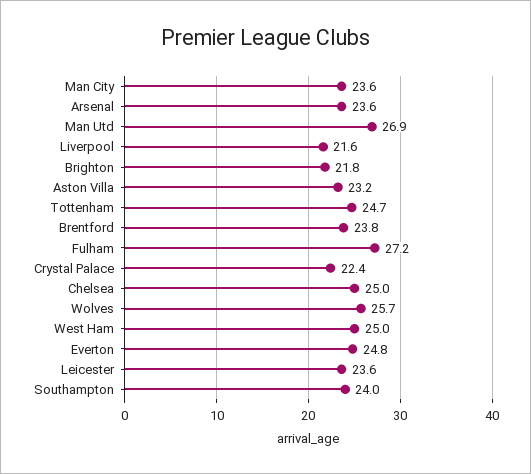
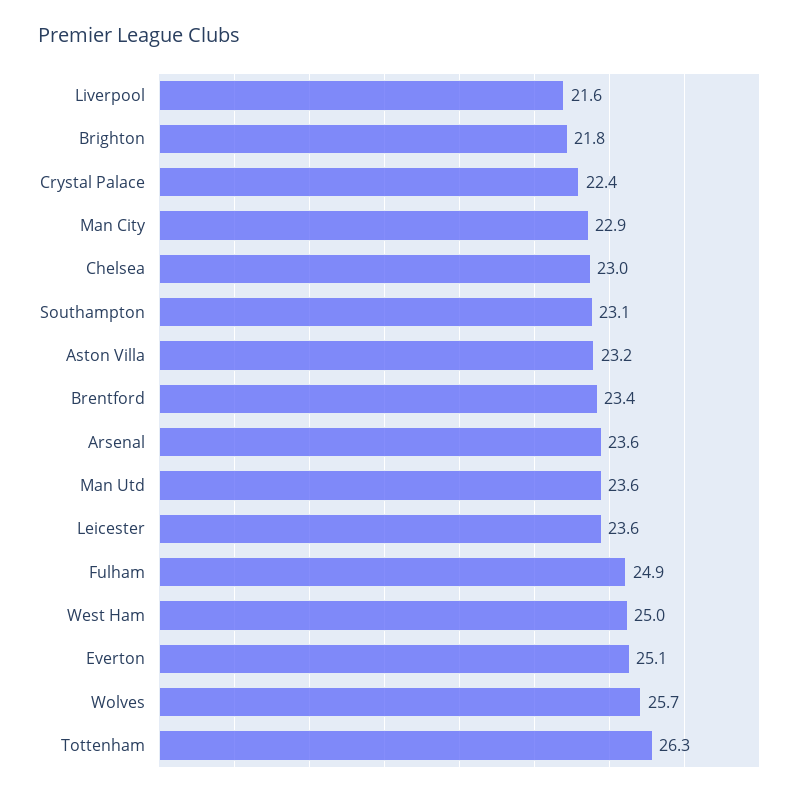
Man City: 23.6 -> 22.9
Man Utd: 26.9 -> 23.6
Tottenham: 24.7 -> 26.3
Brentford: 23.8 -> 23.4
Fulham: 27.2 -> 24.9
Chelsea: 25 -> 23
Everton: 24.8 -> 25.1
Southampton: 24 -> 23.1

